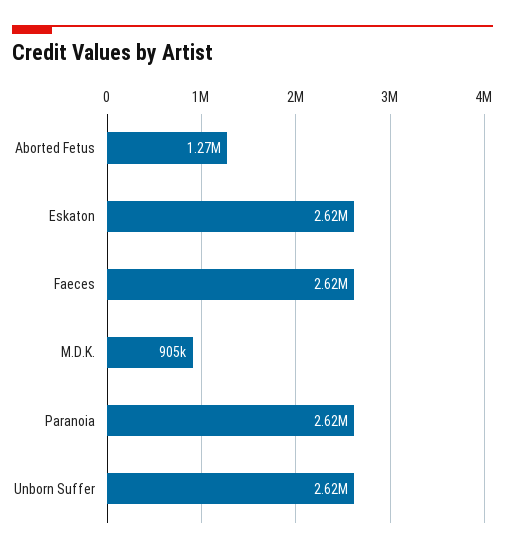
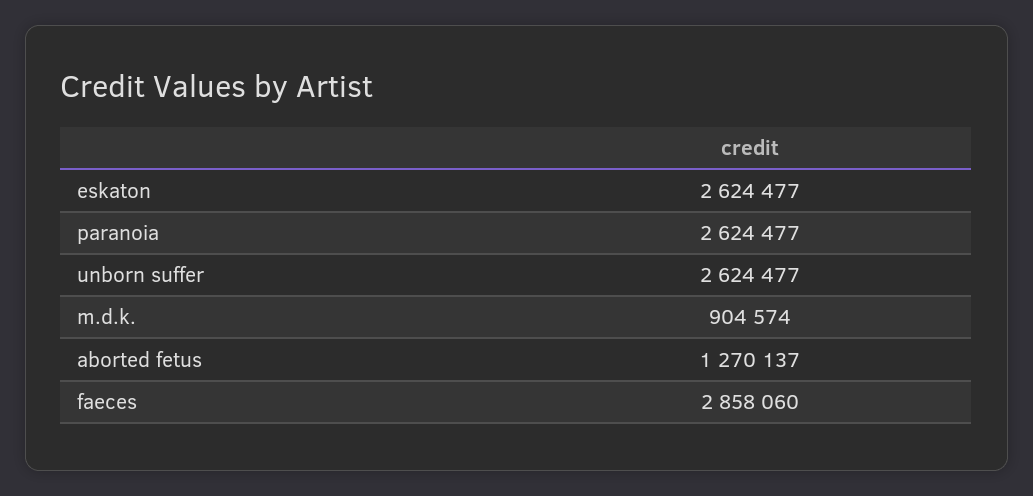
Faeces: 2620000 -> 2858060

